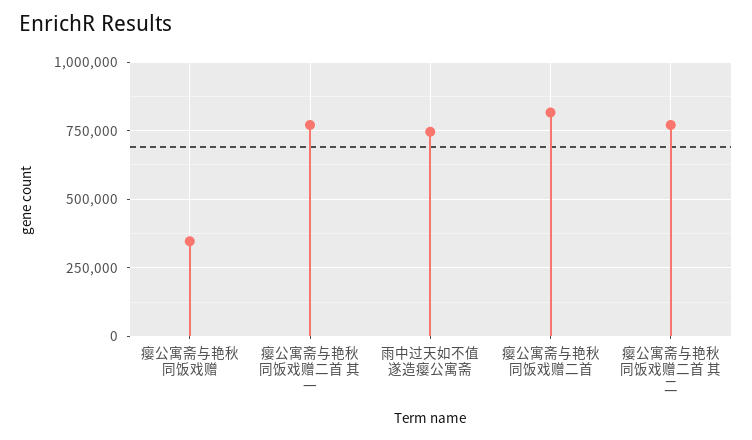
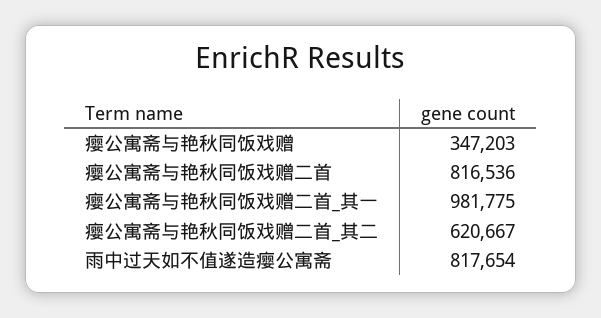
瘿公寓斋与艳秋同饭戏赠二首 其一: 775000 -> 981775
雨中过天如不值遂造瘿公寓斋: 750000 -> 817654
瘿公寓斋与艳秋同饭戏赠二首 其二: 775000 -> 620667

